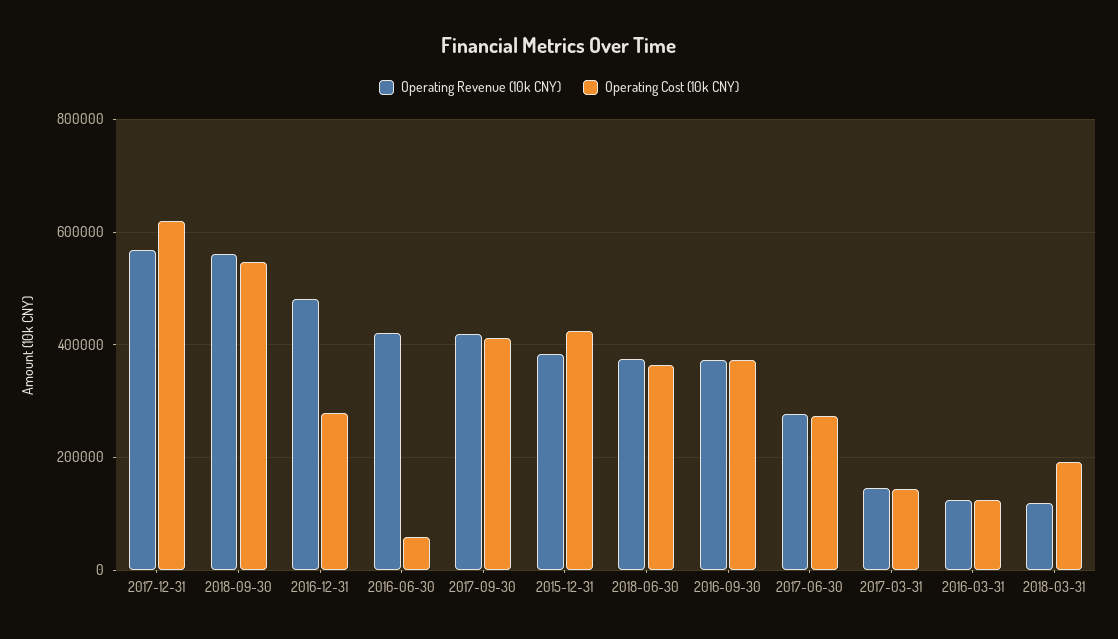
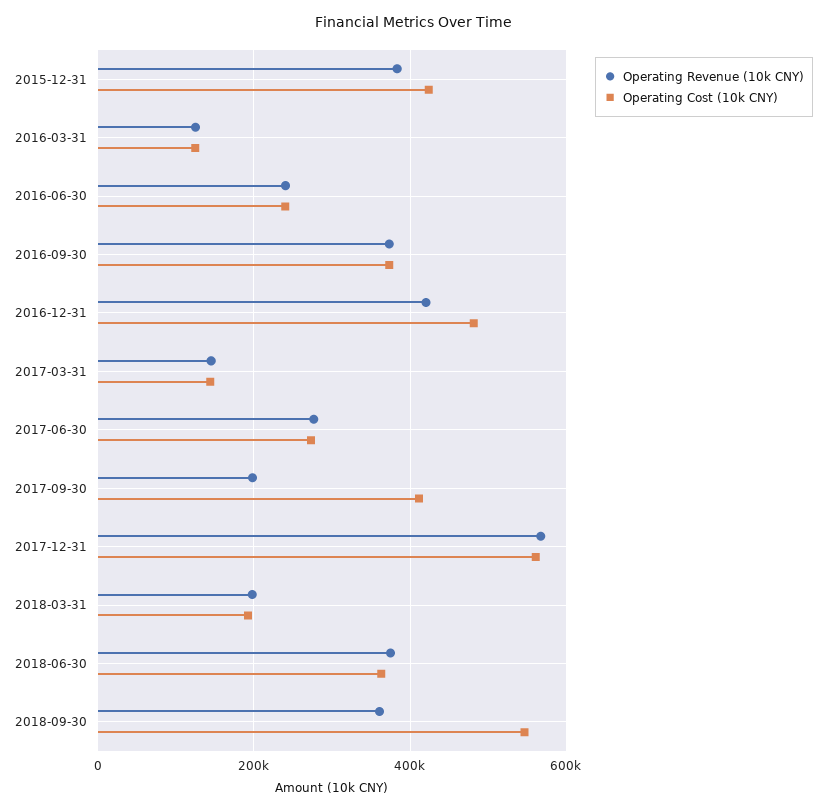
Operating Cost (10k CNY), 2017-12-31: 620000 -> 560000
Operating Revenue (10k CNY), 2018-09-30: 560000 -> 360000
Operating Revenue (10k CNY), 2016-12-31: 480000 -> 420000
Operating Cost (10k CNY), 2016-12-31: 280000 -> 480000
Operating Revenue (10k CNY), 2016-06-30: 420000 -> 240000
Operating Cost (10k CNY), 2016-06-30: 60000 -> 240000
Operating Revenue (10k CNY), 2017-09-30: 420000 -> 200000
Operating Revenue (10k CNY), 2018-03-31: 120000 -> 200000

